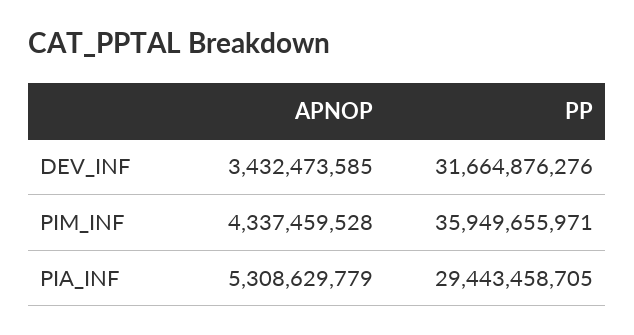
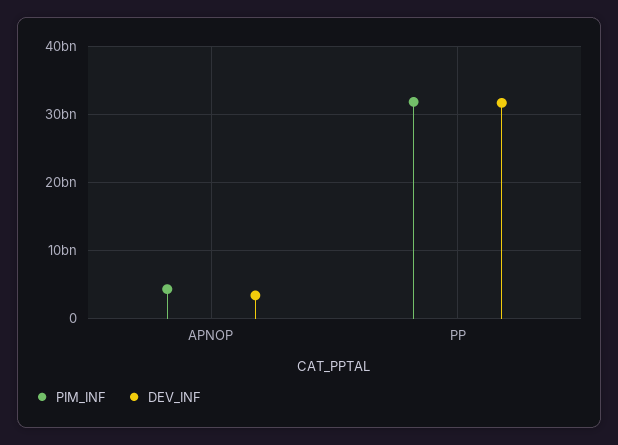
PIM_INF, PP: 35949655971 -> 32000000000
PIA_INF, APNOP: 5308629779 -> none
PIA_INF, PP: 29443458705 -> none

